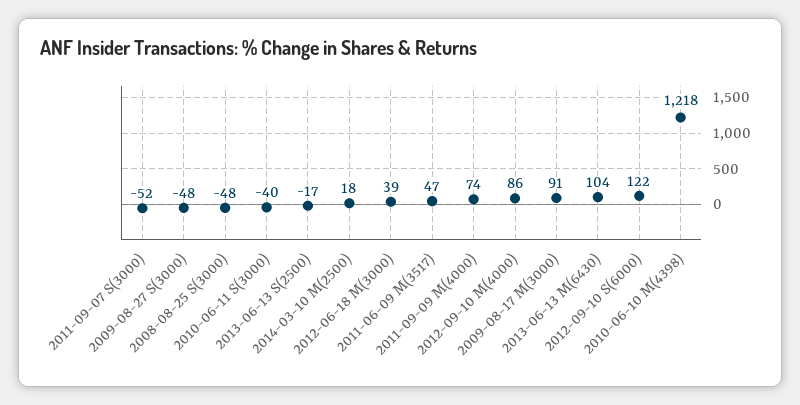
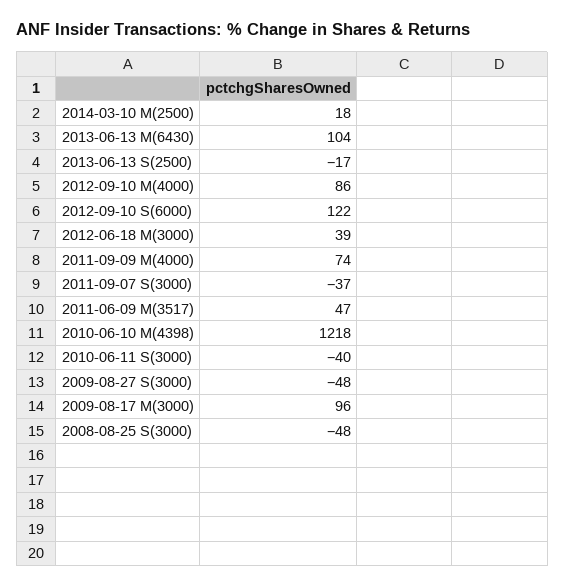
2011-09-07 S(3000): -52 -> -37
2009-08-17 M(3000): 91 -> 96

